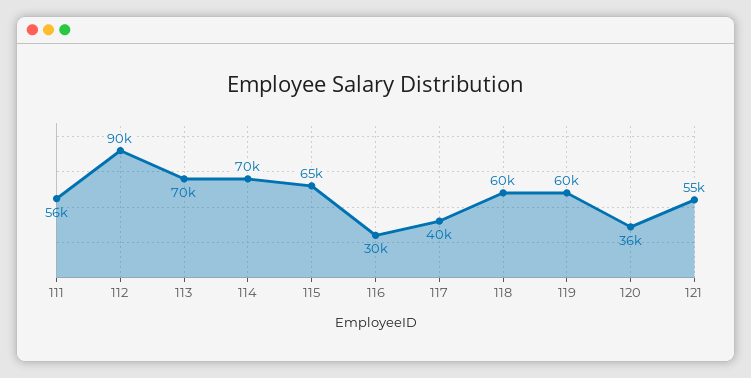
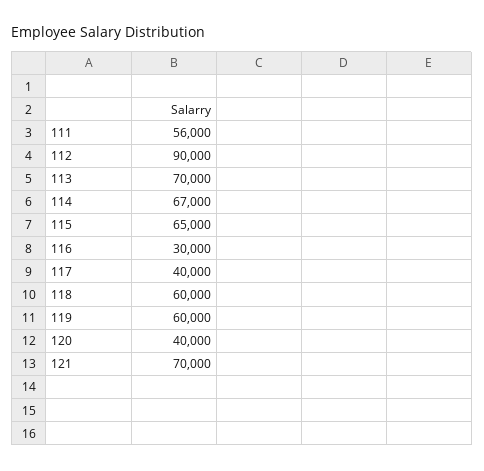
114: 70000 -> 67000
120: 36000 -> 40000
121: 55000 -> 70000

